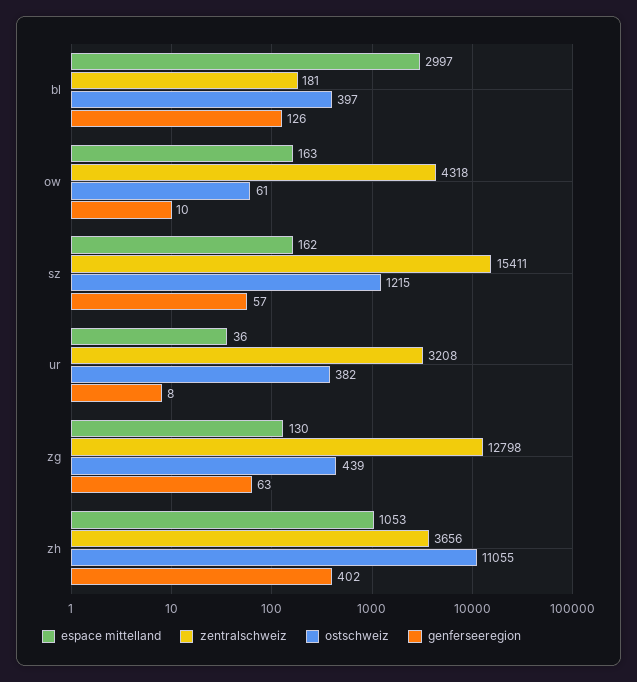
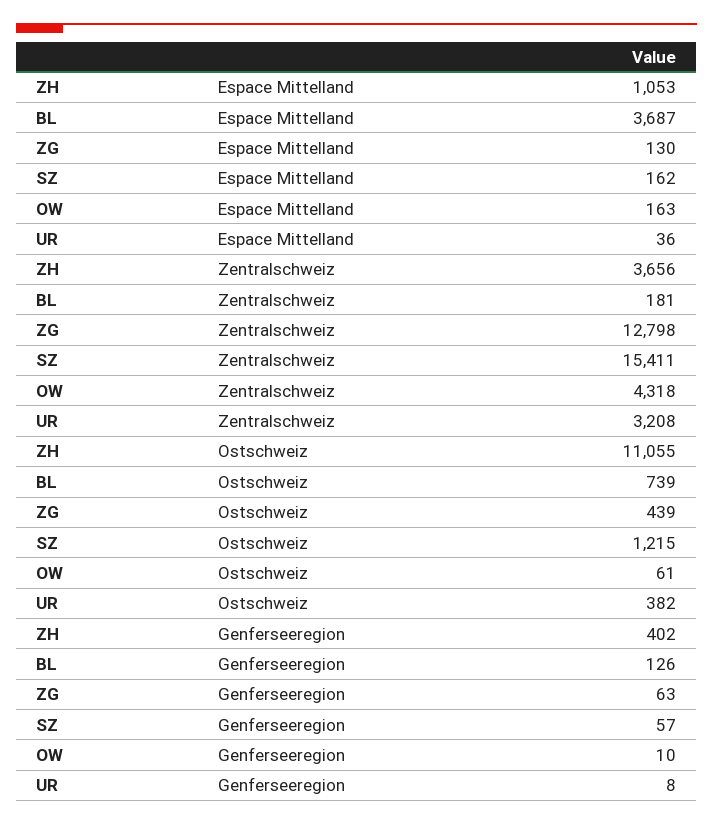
espace mittelland, bl: 2997 -> 3687
ostschweiz, bl: 397 -> 739

